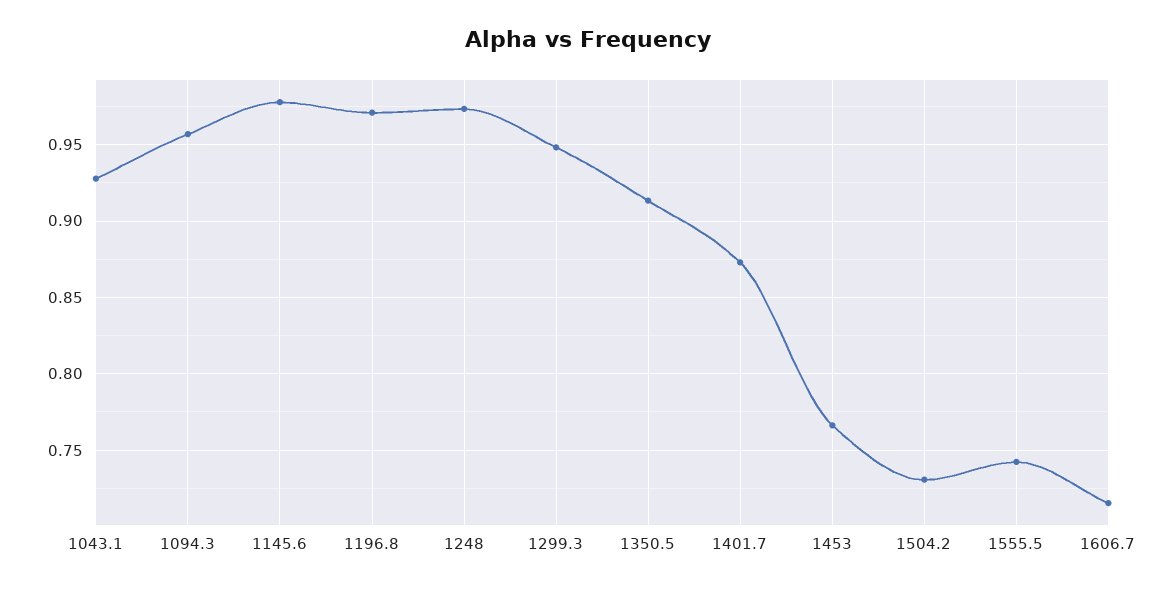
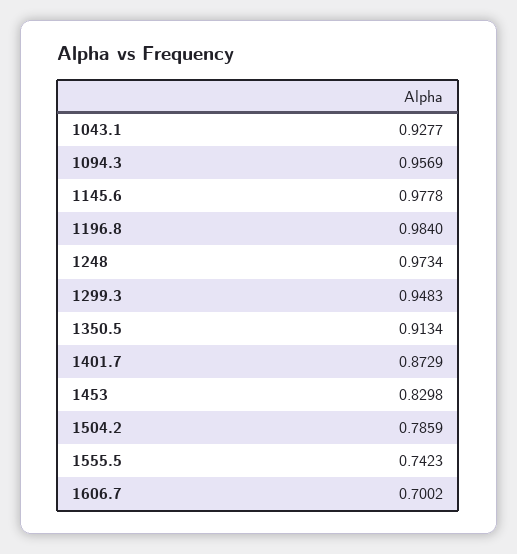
1196.8: 0.97 -> 0.984
1453: 0.765 -> 0.8298
1504.2: 0.73 -> 0.7859
1606.7: 0.715 -> 0.7002

